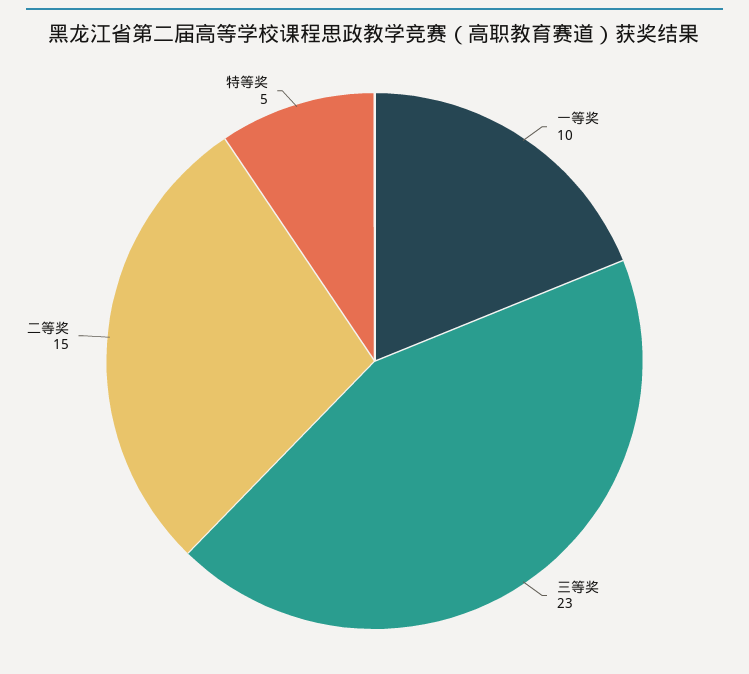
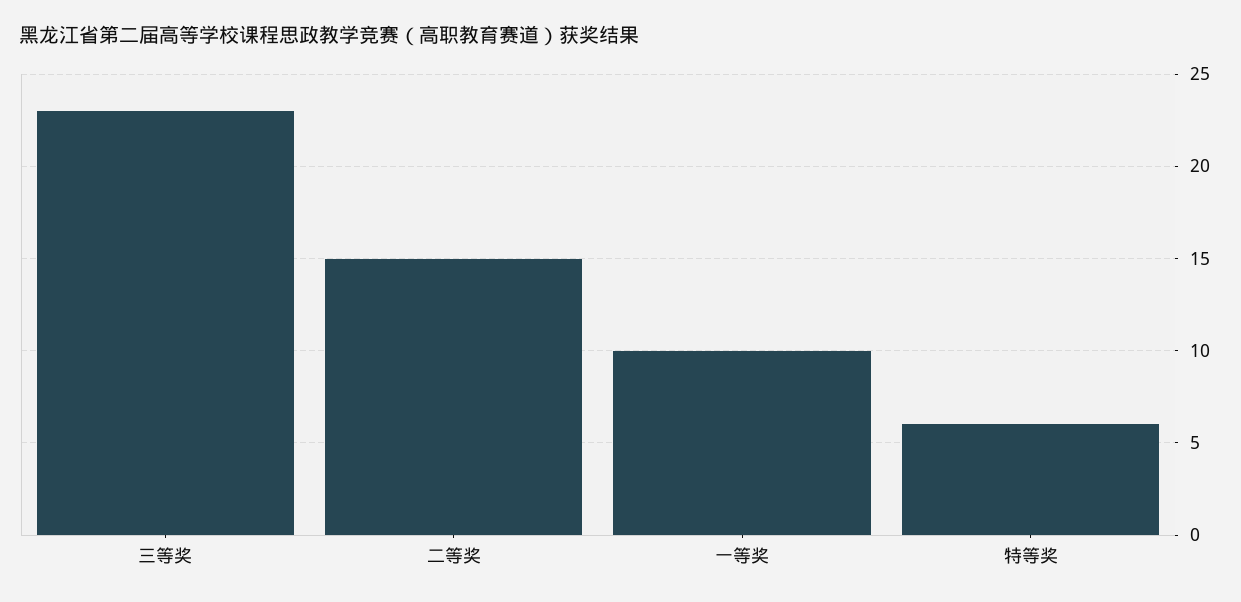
特等奖: 5 -> 6

